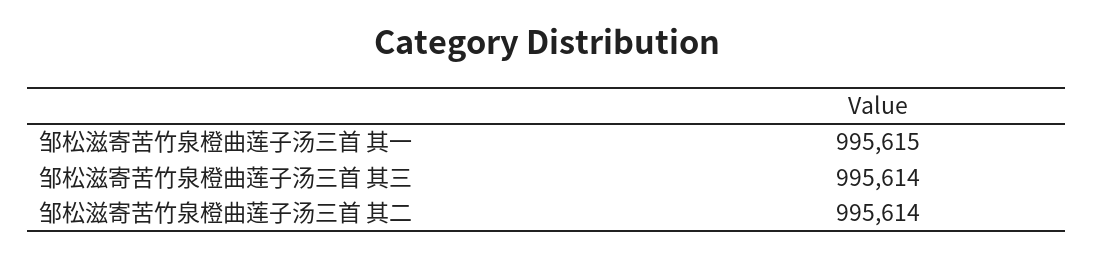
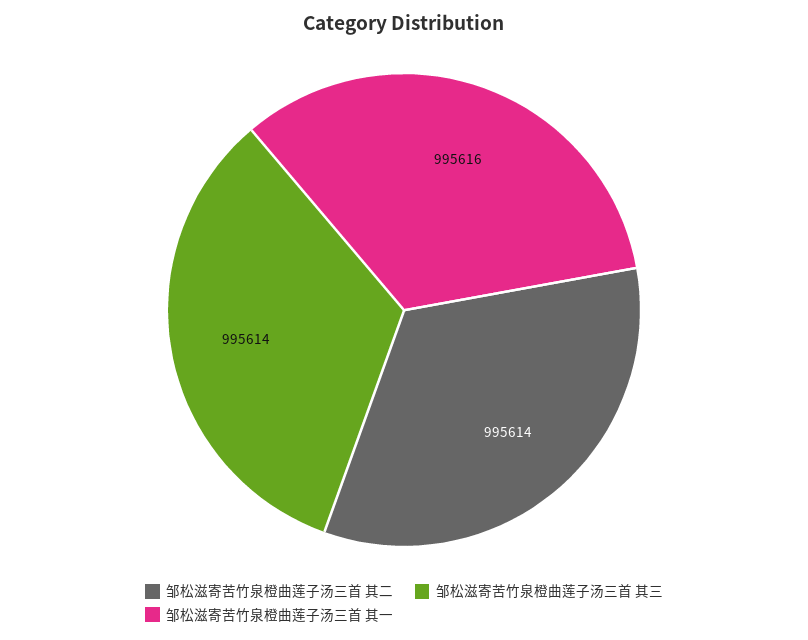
邹松滋寄苦竹泉橙曲莲子汤三首 其一: 995615 -> 995616

